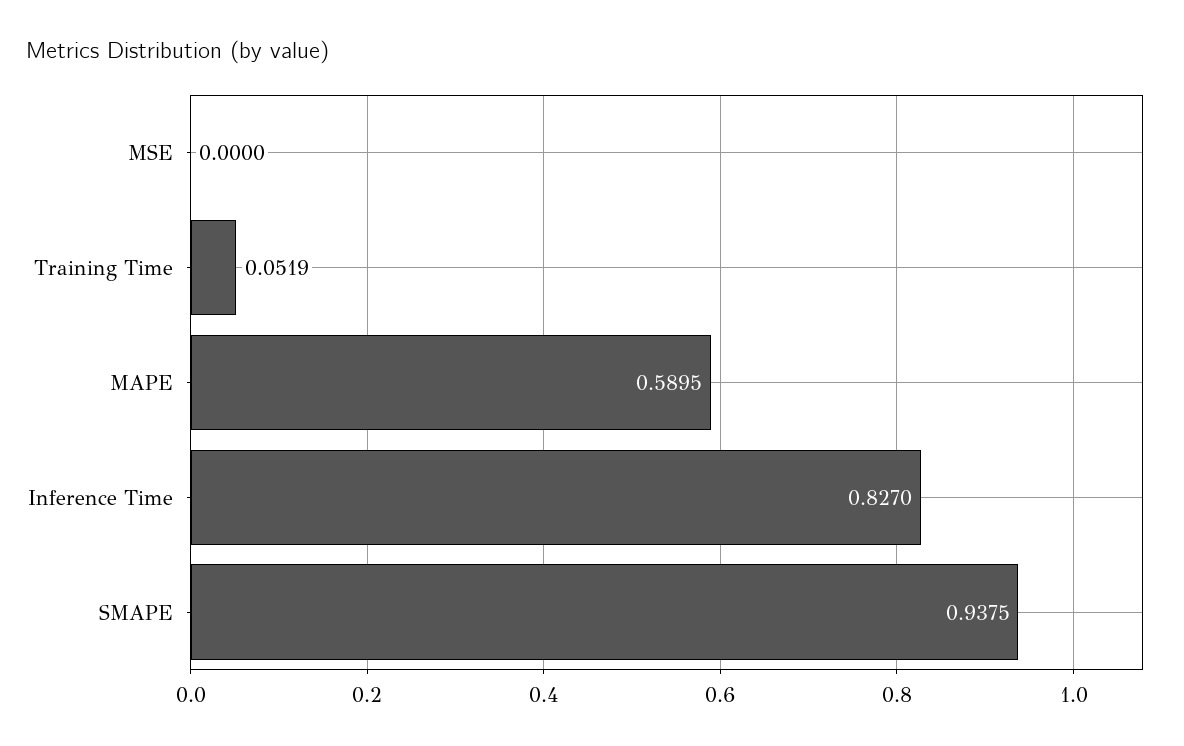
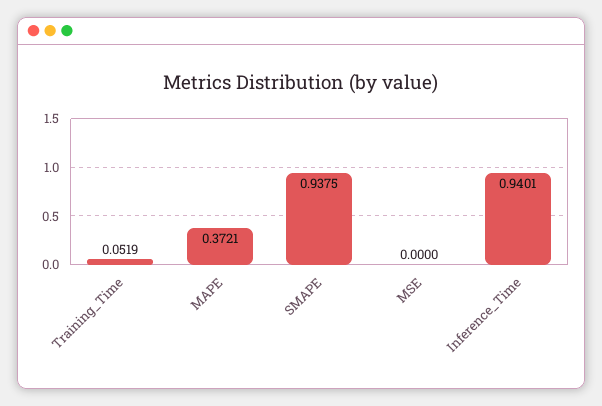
MAPE: 0.5895 -> 0.3721
Inference Time: 0.827 -> 0.9401

